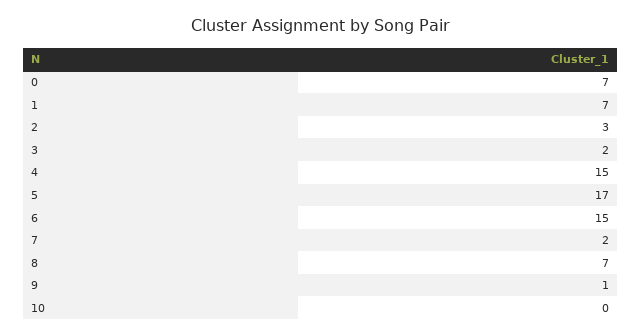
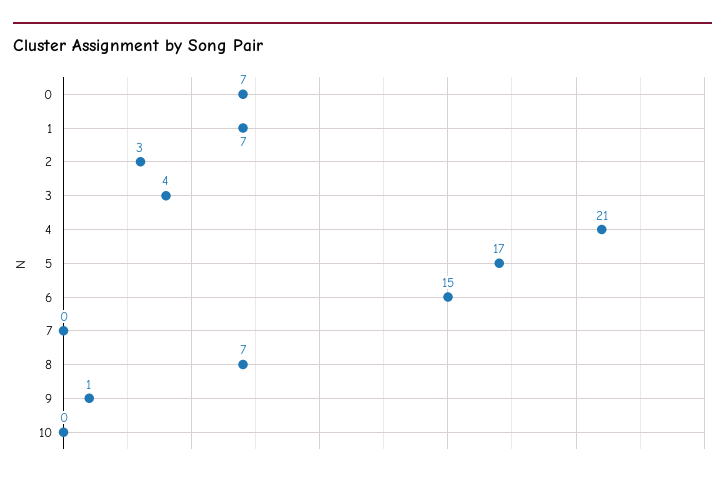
3: 2 -> 4
4: 15 -> 21
7: 2 -> 0

